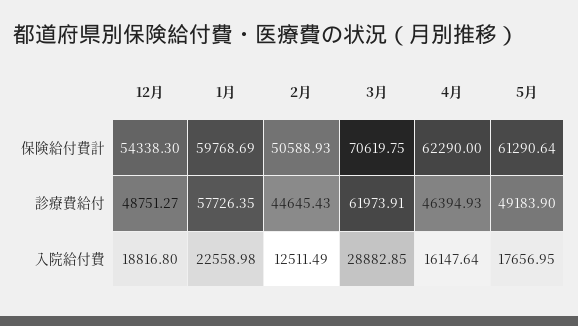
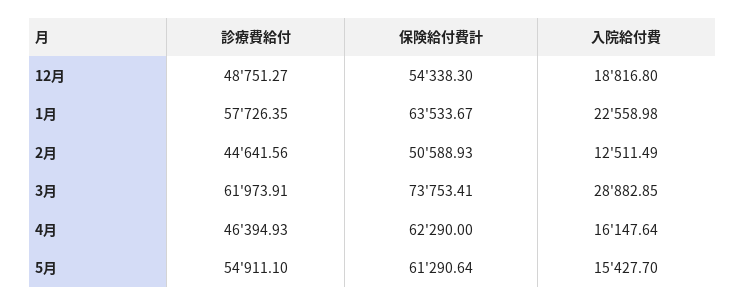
1月, 保険給付費計: 59768.69 -> 63533.67
3月, 保険給付費計: 70619.75 -> 73753.41
2月, 診療費給付: 44645.43 -> 44641.56
5月, 診療費給付: 49183.9 -> 54911.1
5月, 入院給付費: 17656.95 -> 15427.7

